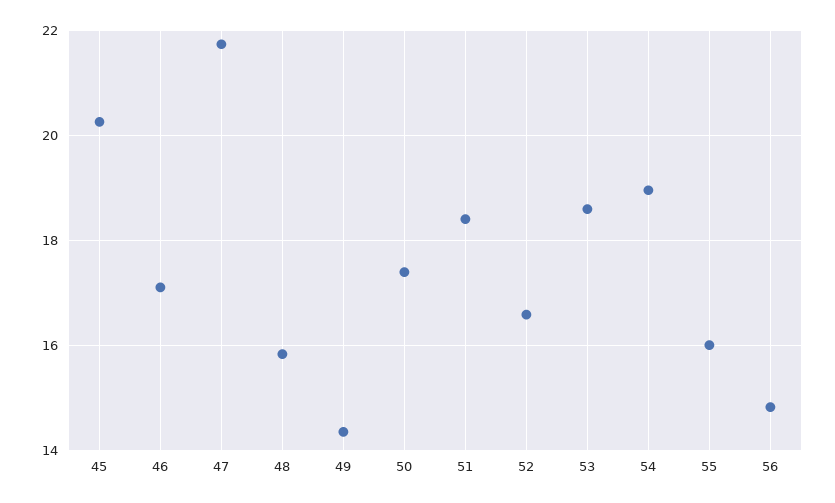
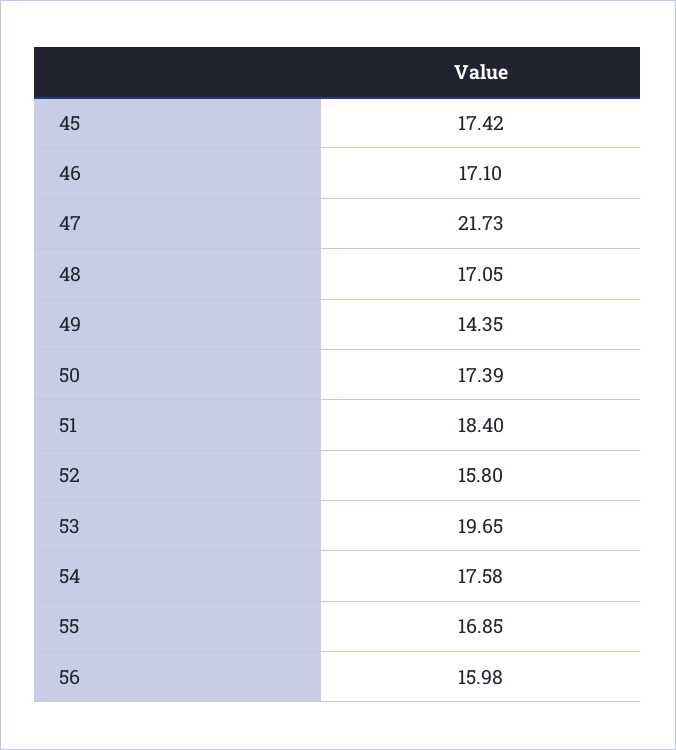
45: 20.2 -> 17.42
48: 15.8 -> 17.05
52: 16.6 -> 15.8
53: 18.6 -> 19.65
54: 19 -> 17.58
55: 16 -> 16.85
56: 14.8 -> 15.98

